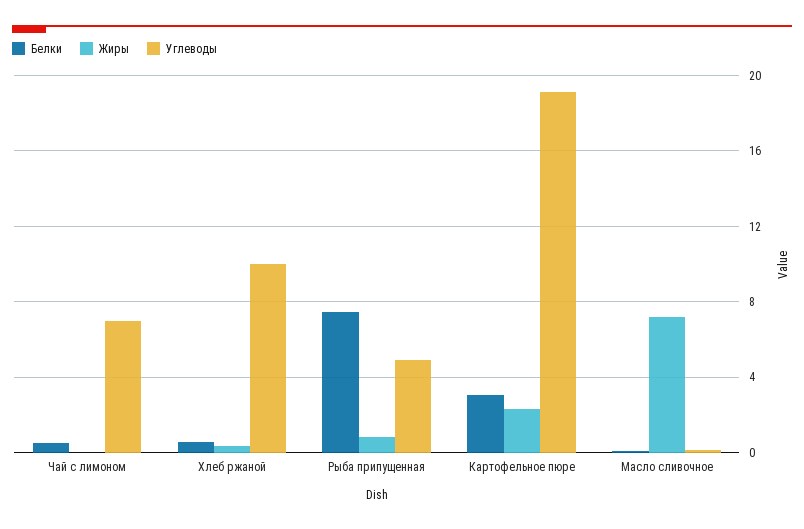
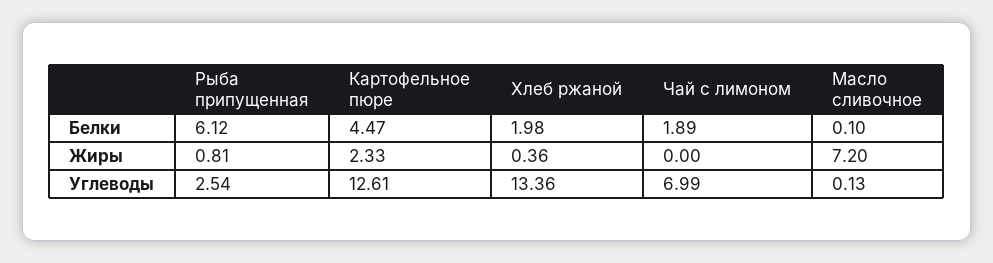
Белки, Чай с лимоном: 0.5 -> 1.89
Белки, Хлеб ржаной: 0.5 -> 1.98
Углеводы, Хлеб ржаной: 10 -> 13.36
Белки, Рыба припущенная: 7.5 -> 6.12
Углеводы, Рыба припущенная: 5 -> 2.54
Белки, Картофельное пюре: 3 -> 4.47
Углеводы, Картофельное пюре: 19 -> 12.61

